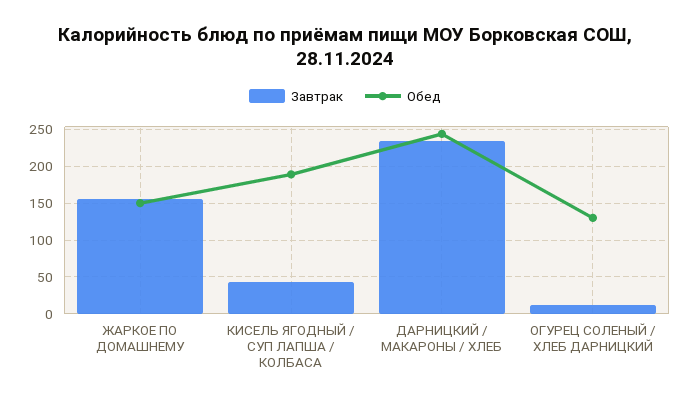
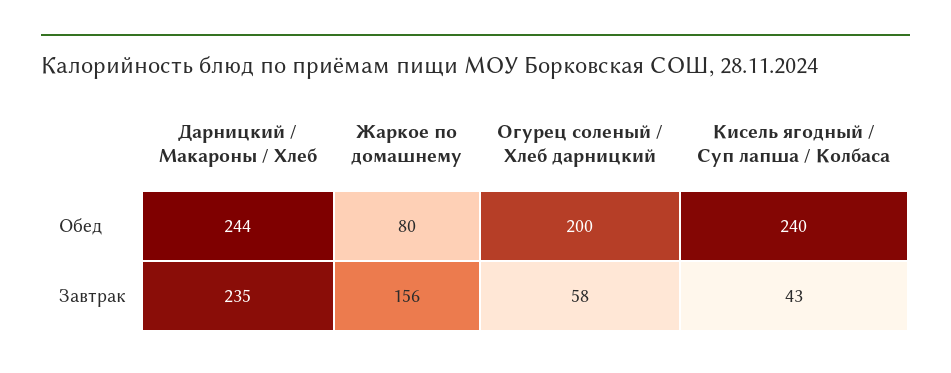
Обед, ЖАРКОЕ ПО ДОМАШНЕМУ: 150 -> 80
Обед, КИСЕЛЬ ЯГОДНЫЙ / СУП ЛАПША / КОЛБАСА: 190 -> 240
Завтрак, ОГУРЕЦ СОЛЕНЫЙ / ХЛЕБ ДАРНИЦКИЙ: 10 -> 58
Обед, ОГУРЕЦ СОЛЕНЫЙ / ХЛЕБ ДАРНИЦКИЙ: 130 -> 200

